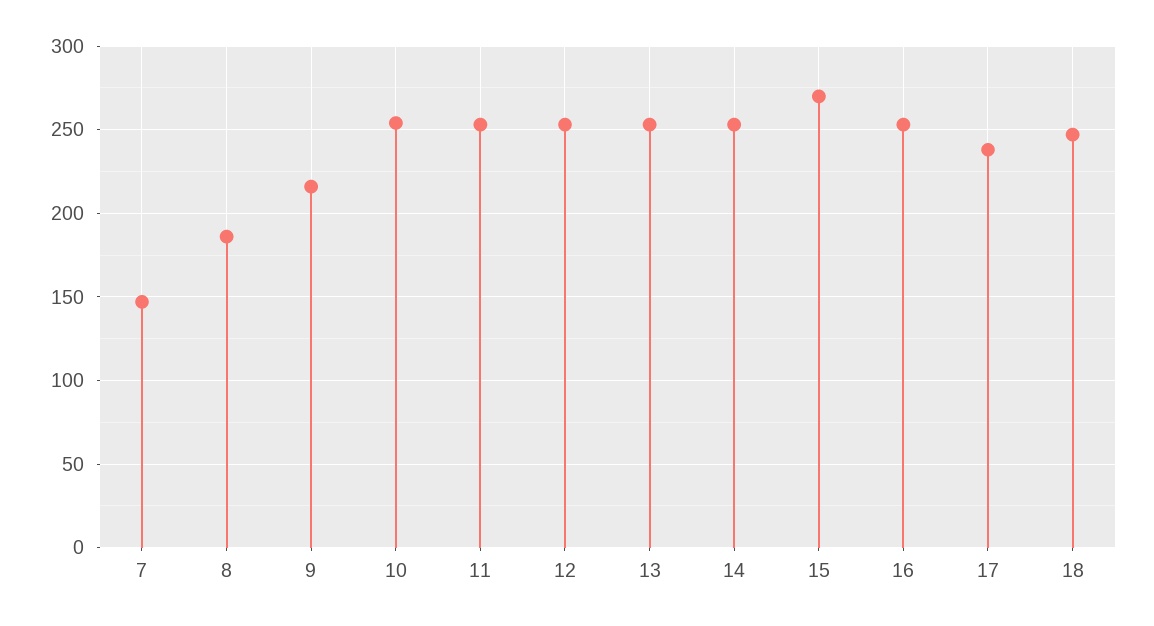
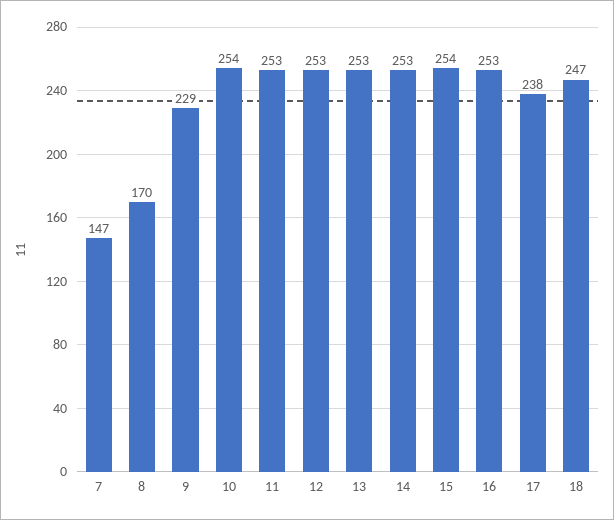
8: 185 -> 170
9: 215 -> 229
15: 270 -> 254

